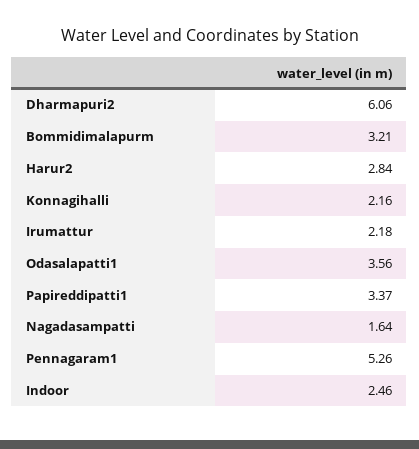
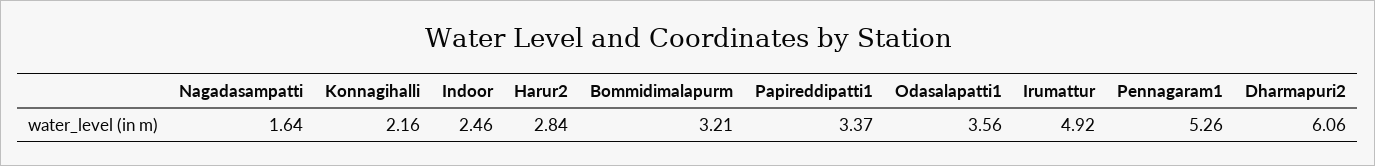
Irumattur: 2.18 -> 4.92

